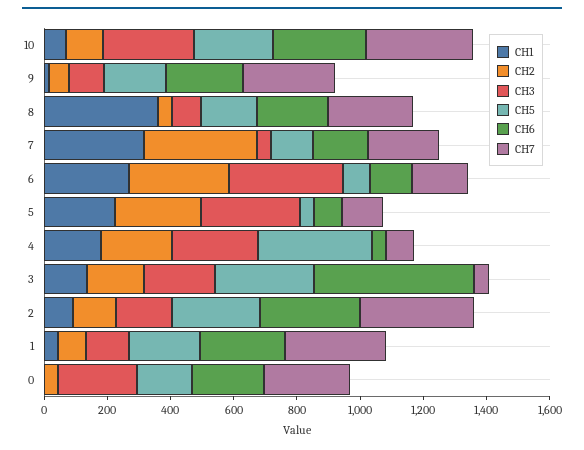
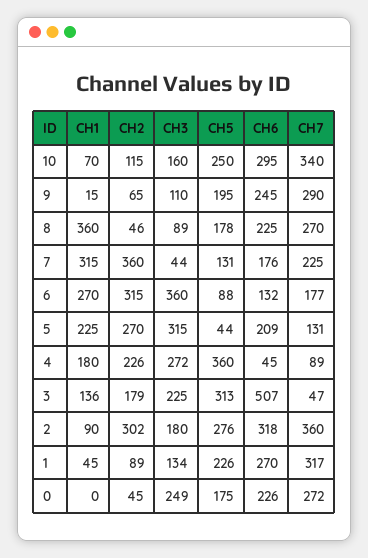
CH3, 10: 300 -> 160
CH6, 5: 100 -> 209
CH2, 2: 150 -> 302

